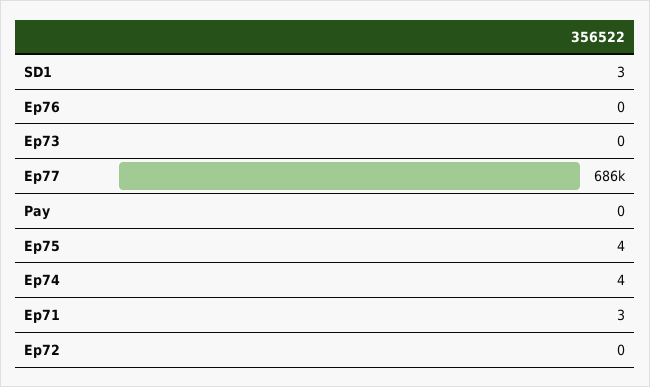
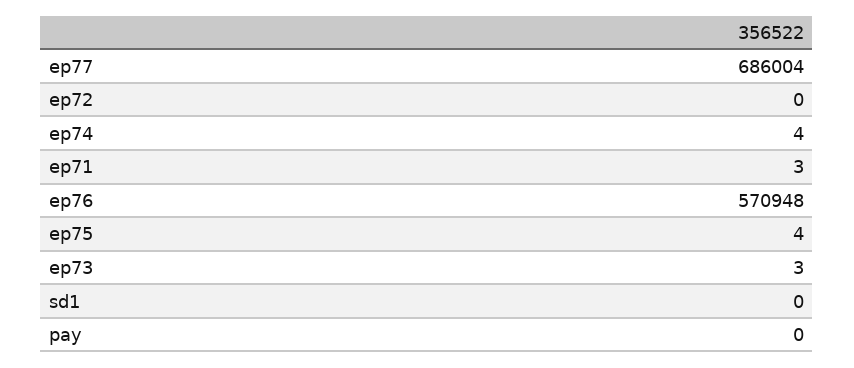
SD1: 3 -> 0
Ep76: 0 -> 570948
Ep73: 0 -> 3

